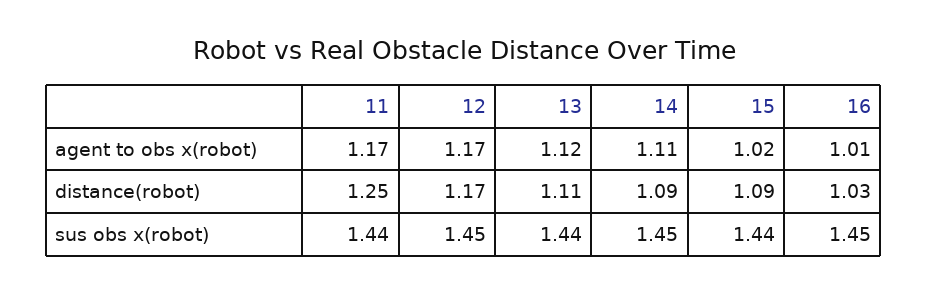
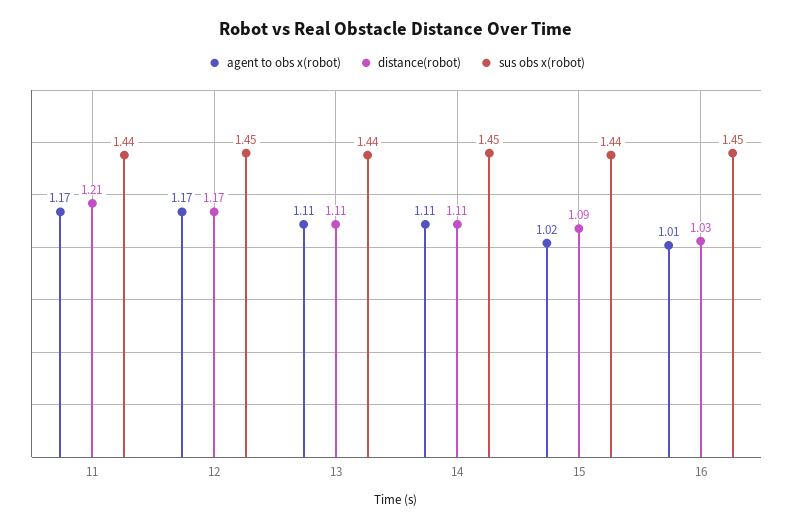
agent to obs x(robot), 13: 1.12 -> 1.11
distance(robot), 11: 1.25 -> 1.21
distance(robot), 14: 1.09 -> 1.11

